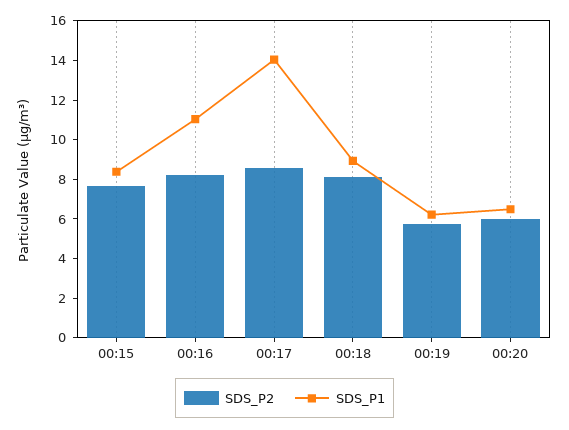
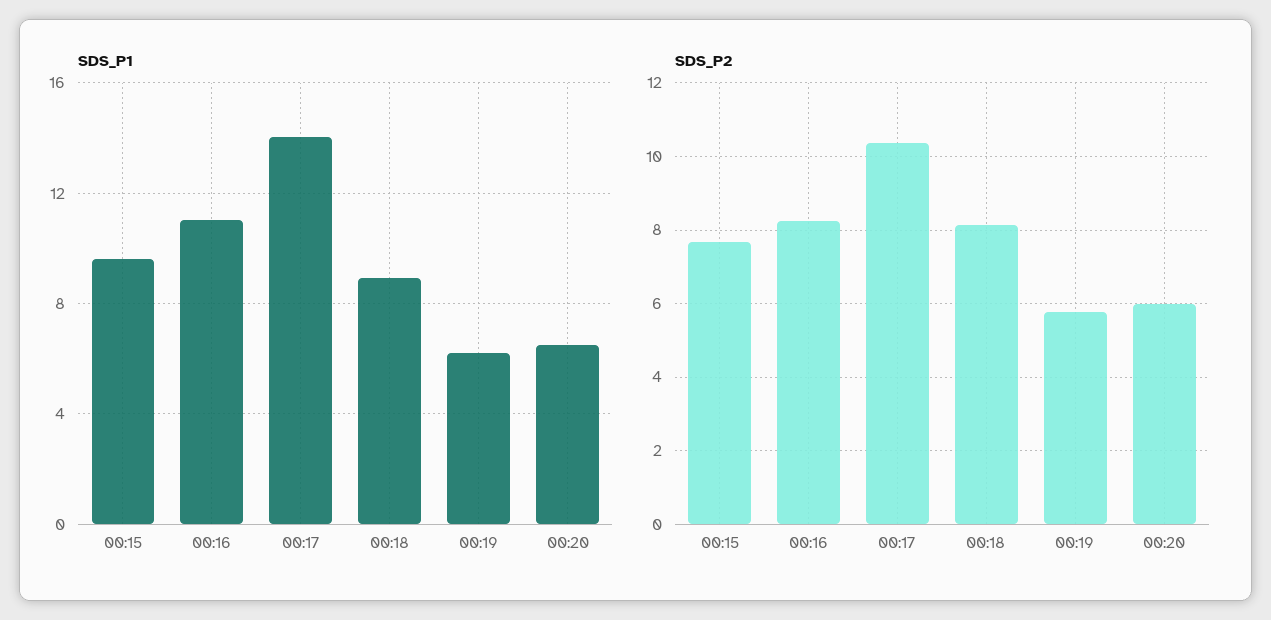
SDS_P1, 00:15: 8.5 -> 9.5
SDS_P2, 00:17: 8.5 -> 10.4

